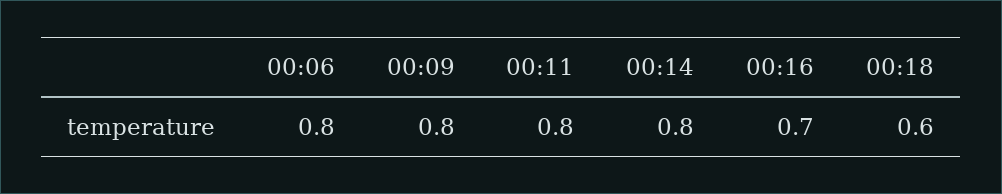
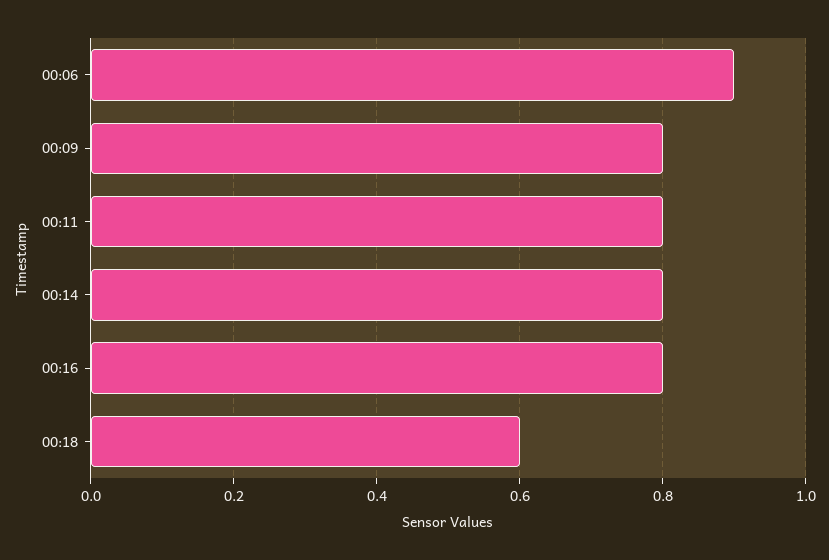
00:06: 0.8 -> 0.9
00:16: 0.7 -> 0.8

